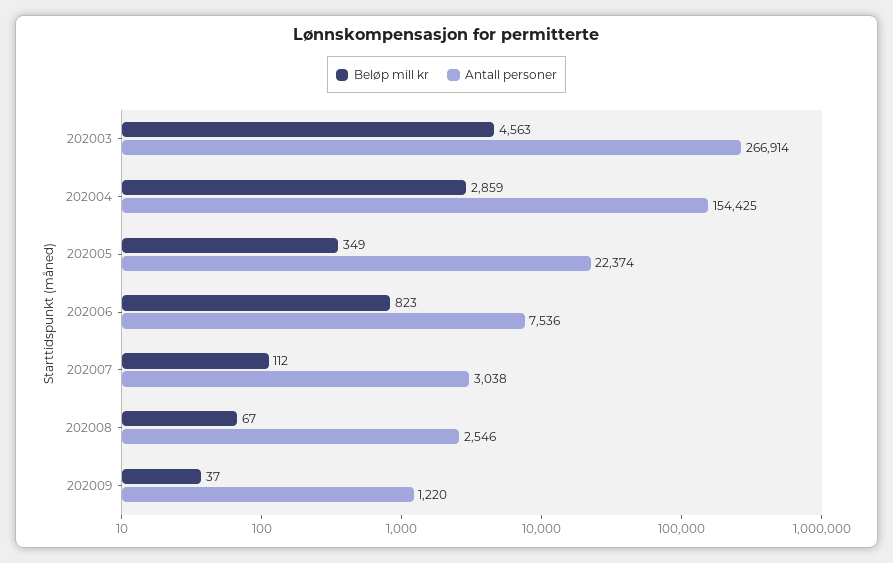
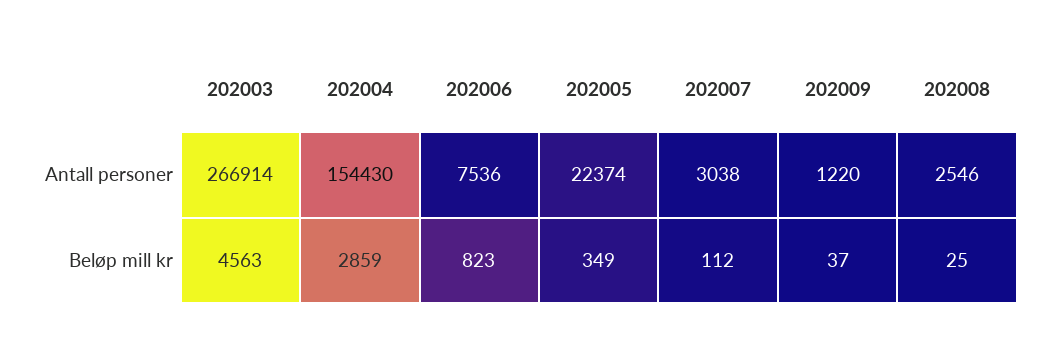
Antall personer, 202004: 154425 -> 154430
Beløp mill kr, 202008: 67 -> 25

